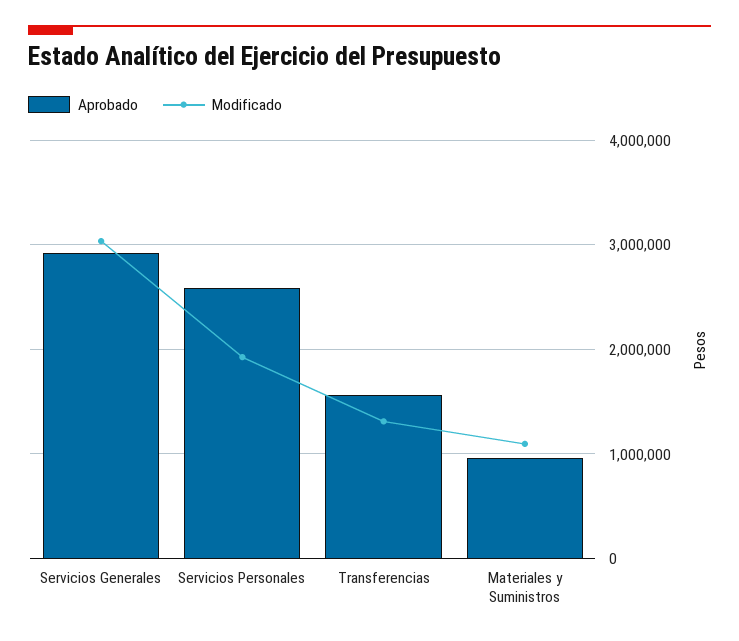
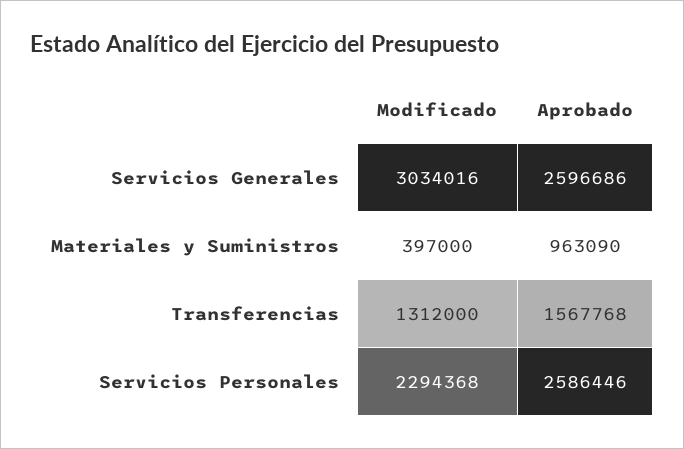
Aprobado, Servicios Generales: 2900000 -> 2596686
Modificado, Servicios Personales: 1900000 -> 2294368
Modificado, Materiales y Suministros: 1100000 -> 397000

